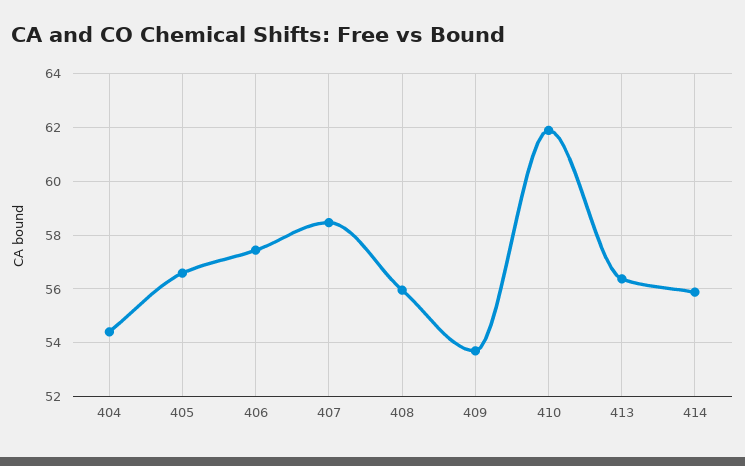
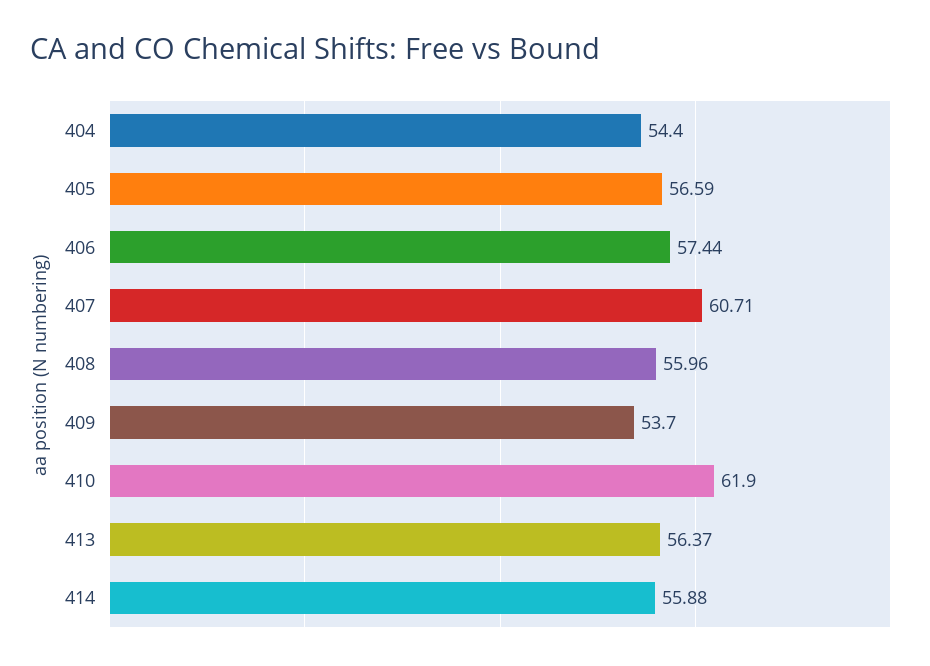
407: 58.5 -> 60.71

